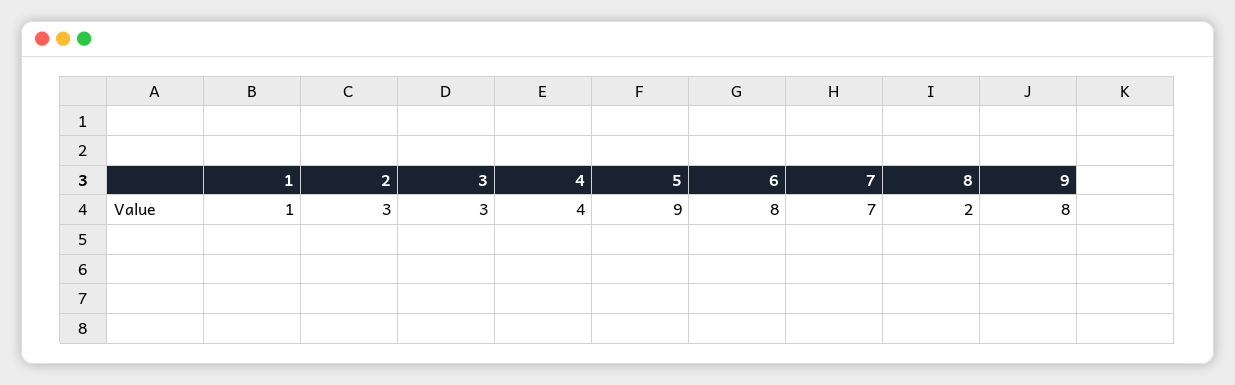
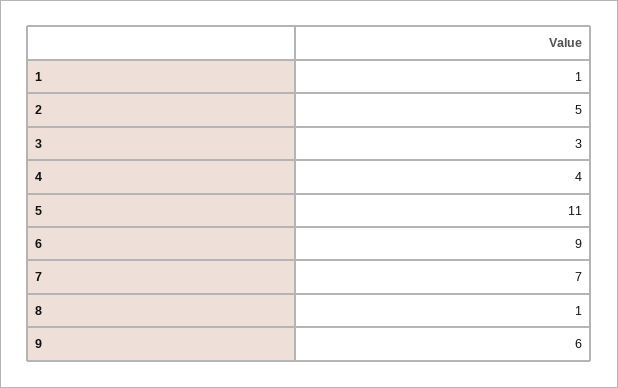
2: 3 -> 5
5: 9 -> 11
6: 8 -> 9
8: 2 -> 1
9: 8 -> 6

